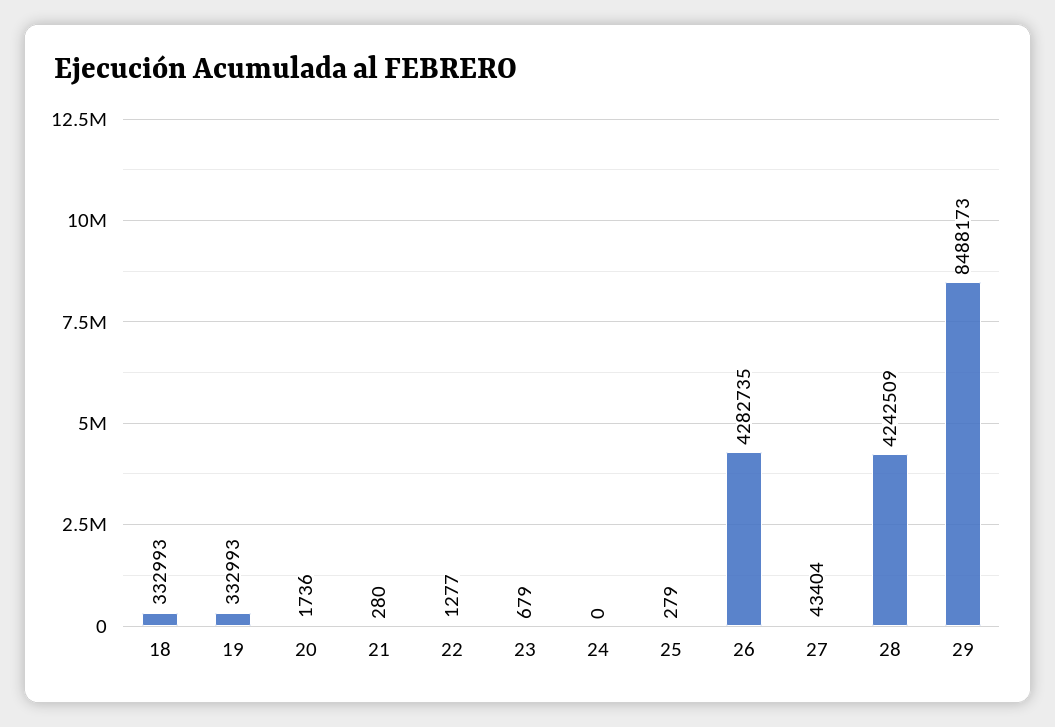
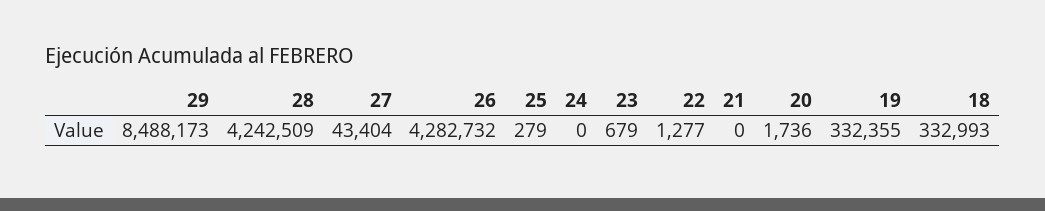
19: 332993 -> 332355
21: 280 -> 0
26: 4282735 -> 4282732

